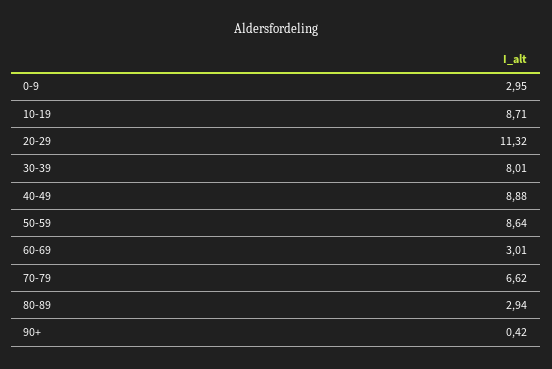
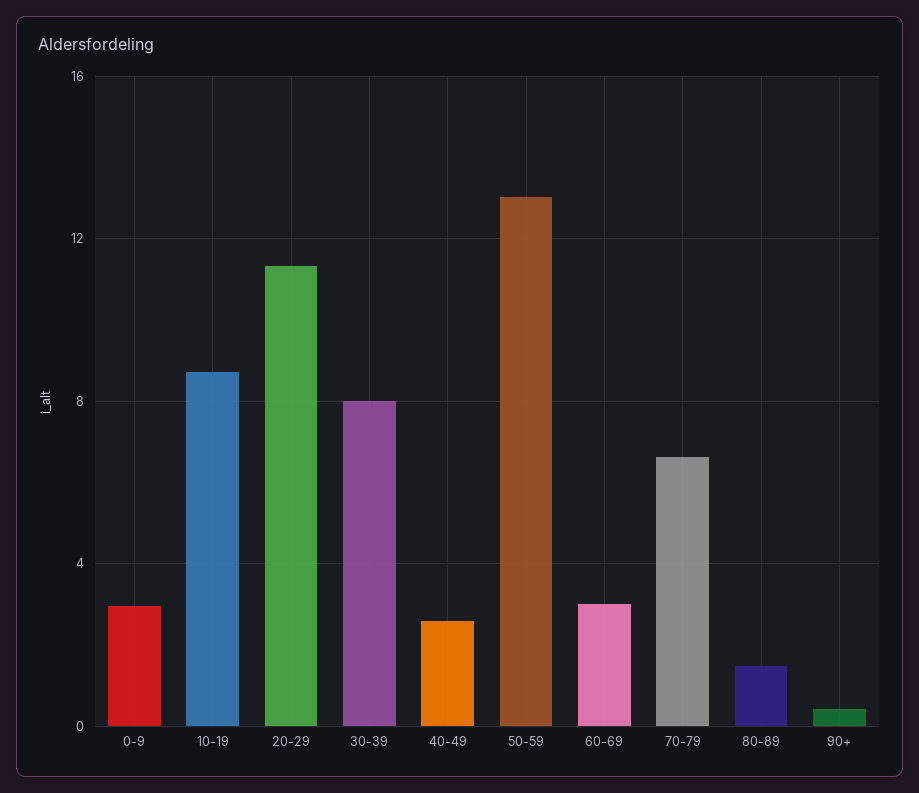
40-49: 8.88 -> 2.5
50-59: 8.64 -> 13
80-89: 2.94 -> 1.5

